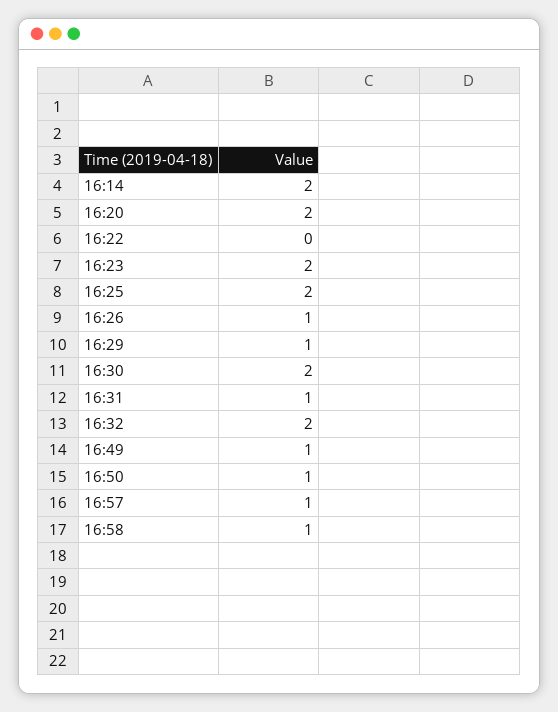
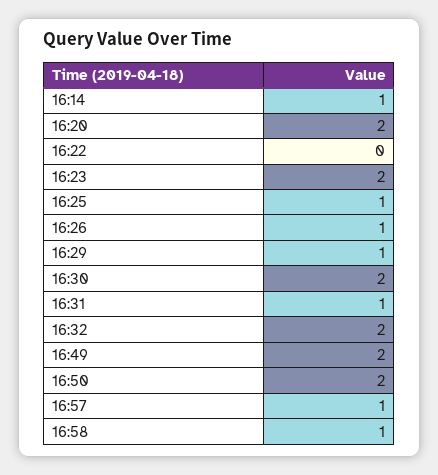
16:14: 2 -> 1
16:25: 2 -> 1
16:49: 1 -> 2
16:50: 1 -> 2

